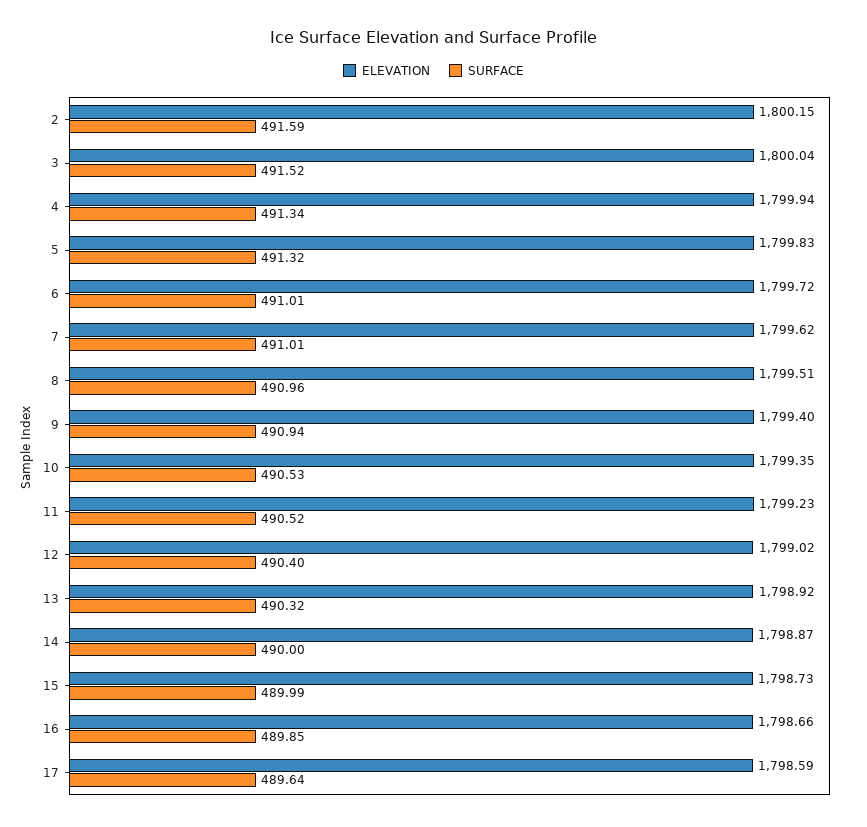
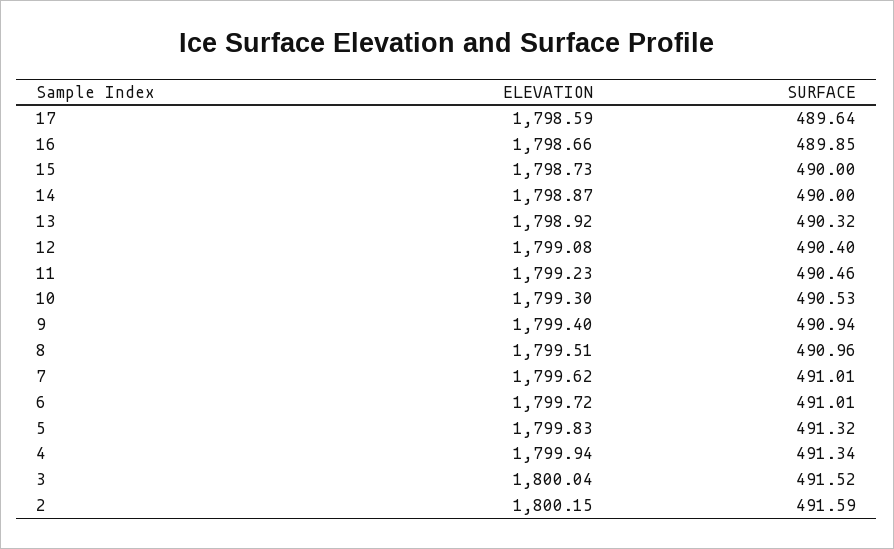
ELEVATION, 10: 1799.35 -> 1799.3
SURFACE, 11: 490.52 -> 490.46
ELEVATION, 12: 1799.02 -> 1799.08
SURFACE, 15: 489.99 -> 490

